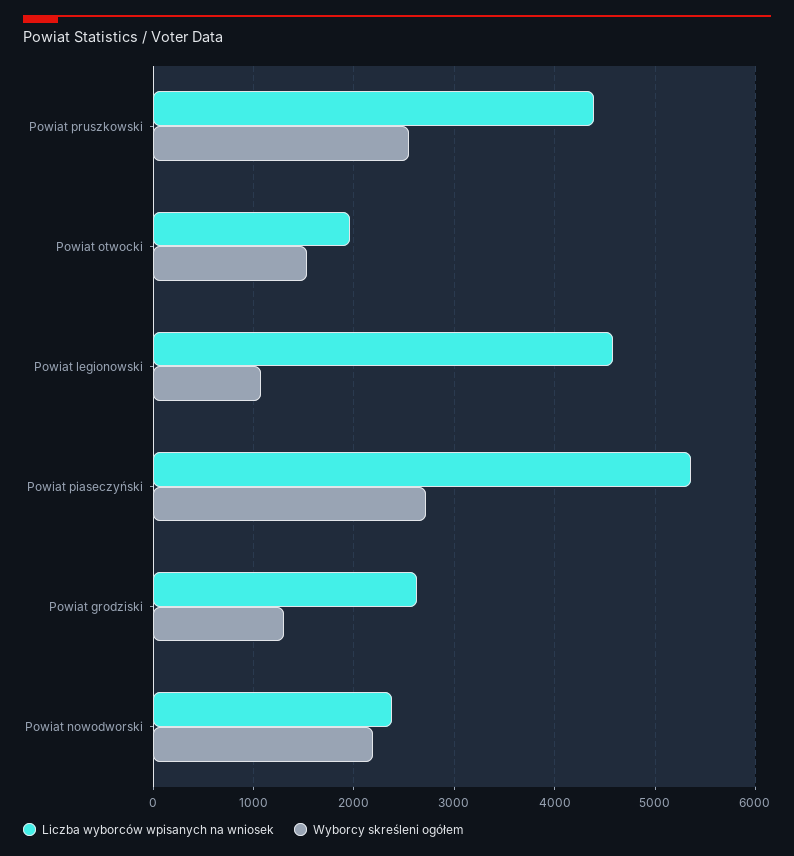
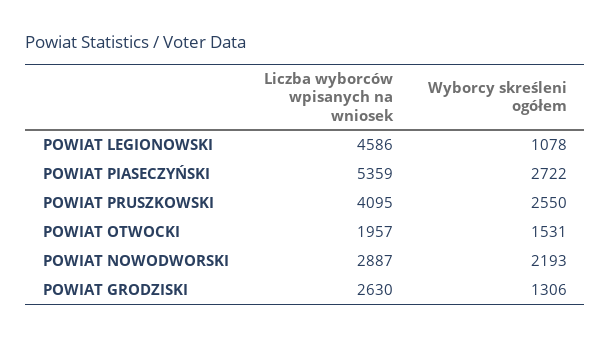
Liczba wyborców wpisanych na wniosek, Powiat pruszkowski: 4400 -> 4095
Liczba wyborców wpisanych na wniosek, Powiat nowodworski: 2400 -> 2887

